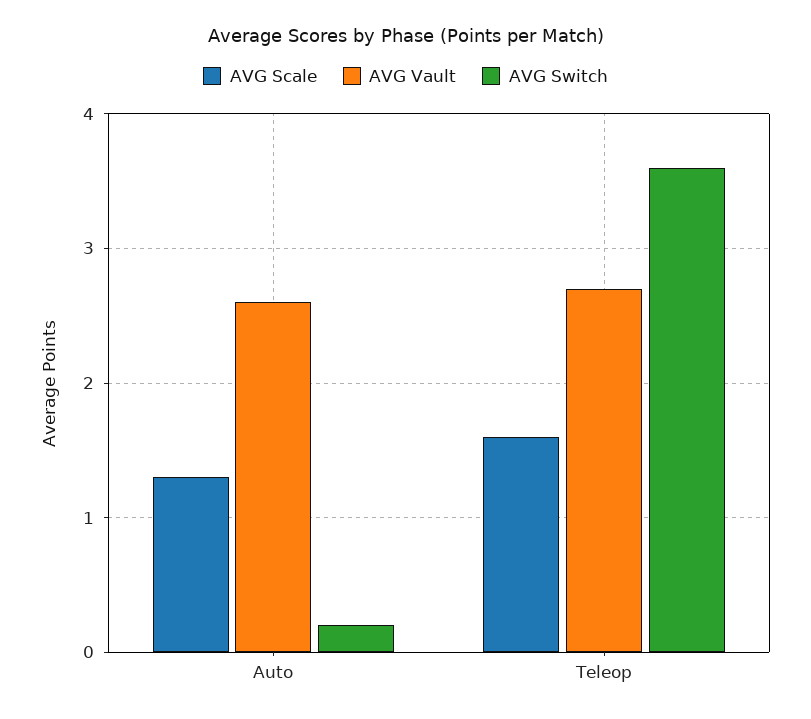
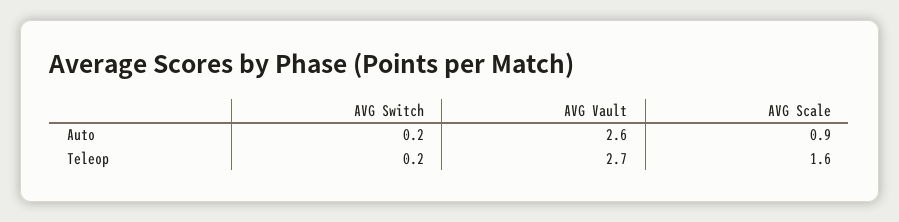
AVG Scale, Auto: 1.3 -> 0.9
AVG Switch, Teleop: 3.6 -> 0.2

